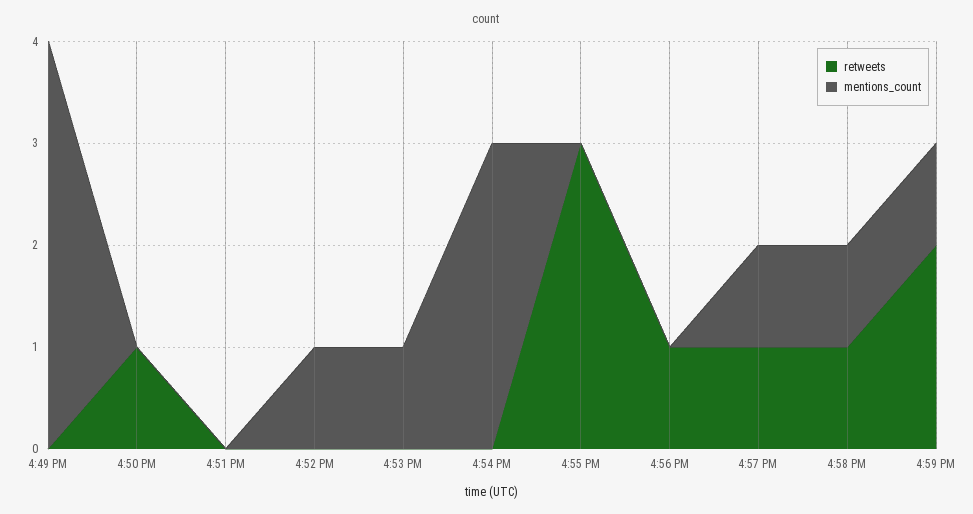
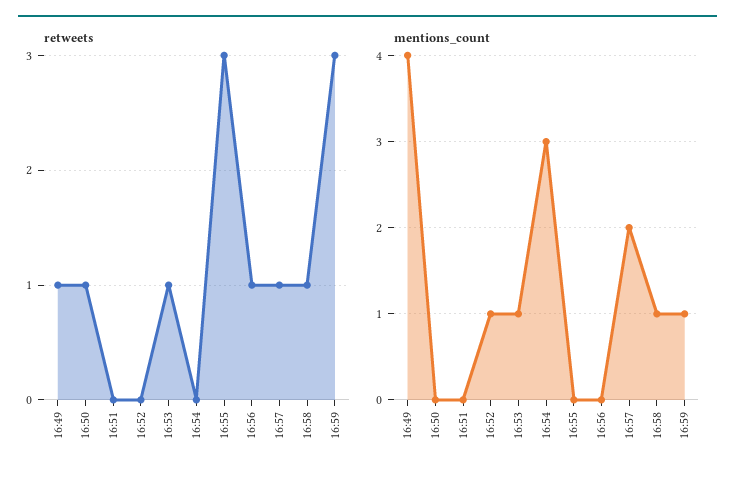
retweets, 4:49 PM: 0 -> 1
retweets, 4:53 PM: 0 -> 1
mentions_count, 4:57 PM: 1 -> 2
retweets, 4:59 PM: 2 -> 3

